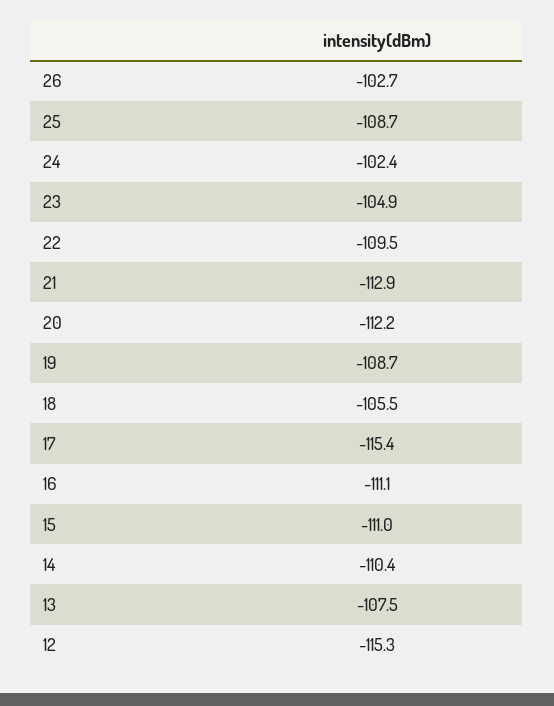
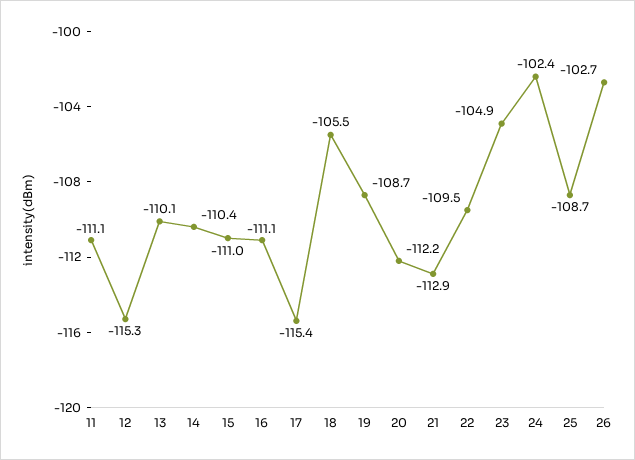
13: -107.5 -> -110.1
11: none -> -111.1

